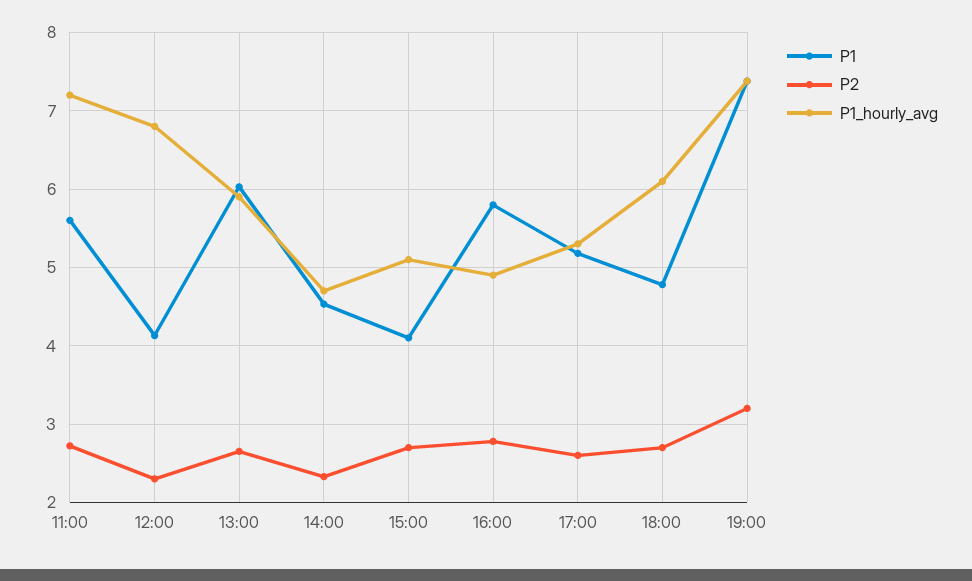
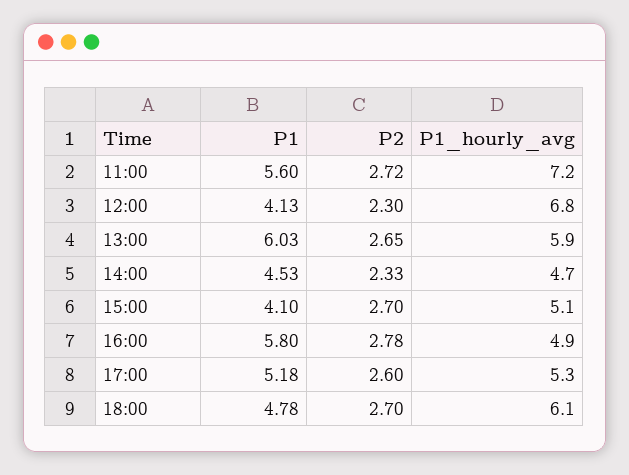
P1, 19:00: 7.4 -> none
P2, 19:00: 3.2 -> none
P1_hourly_avg, 19:00: 7.4 -> none

